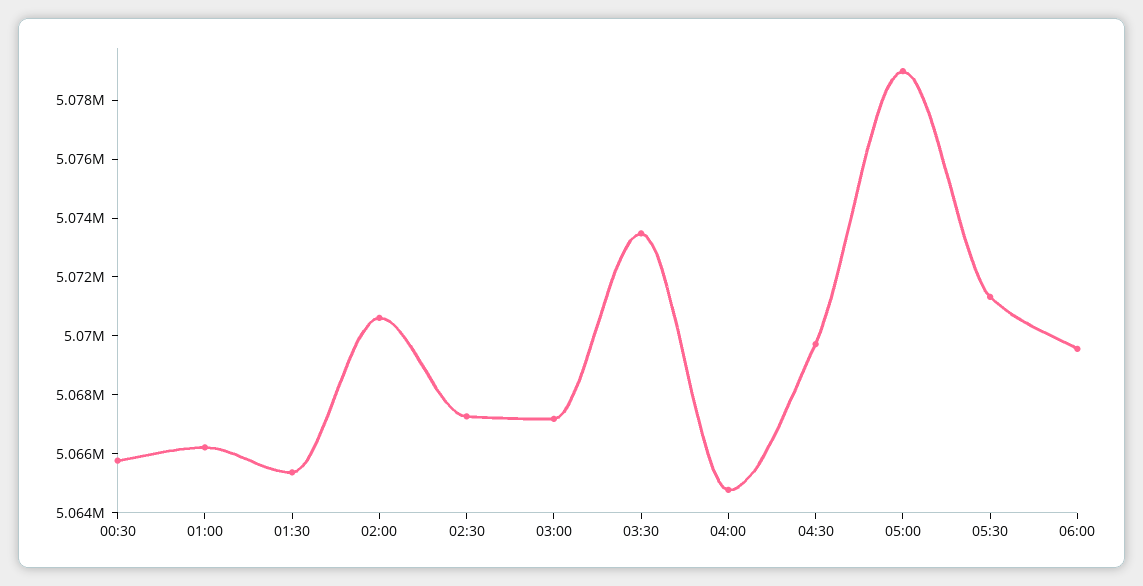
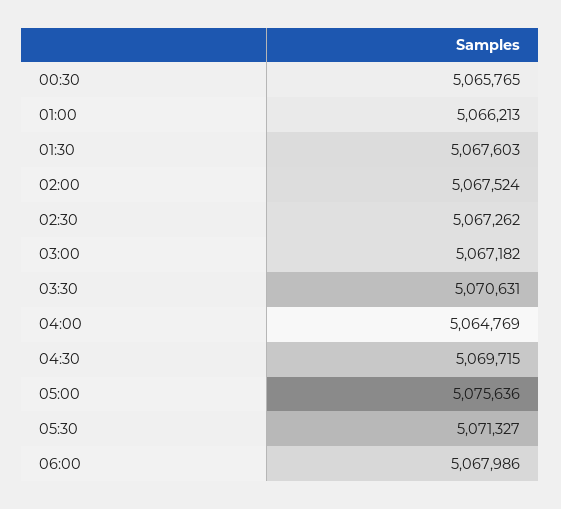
01:30: 5065500 -> 5067603
02:00: 5070500 -> 5067524
03:30: 5073500 -> 5070631
05:00: 5079000 -> 5075636
06:00: 5069500 -> 5067986

